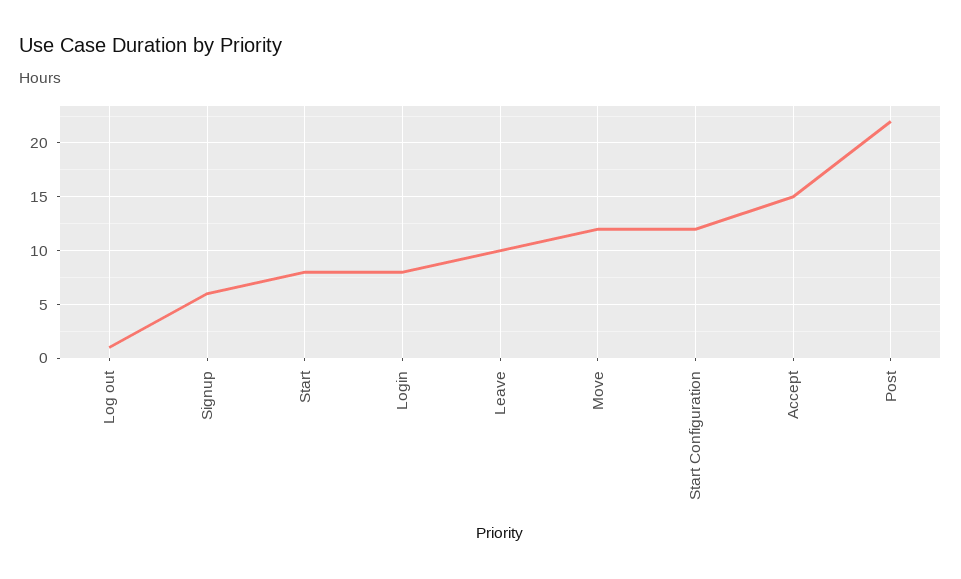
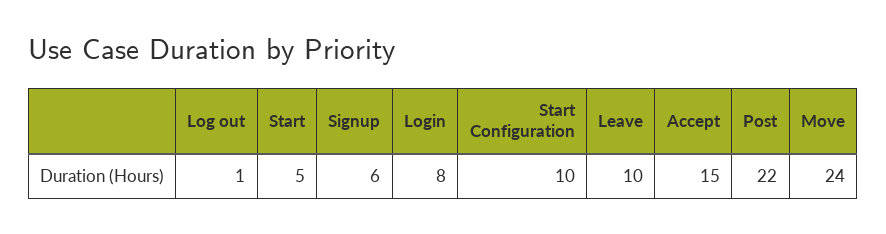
Start: 8 -> 5
Move: 12 -> 24
Start Configuration: 12 -> 10

